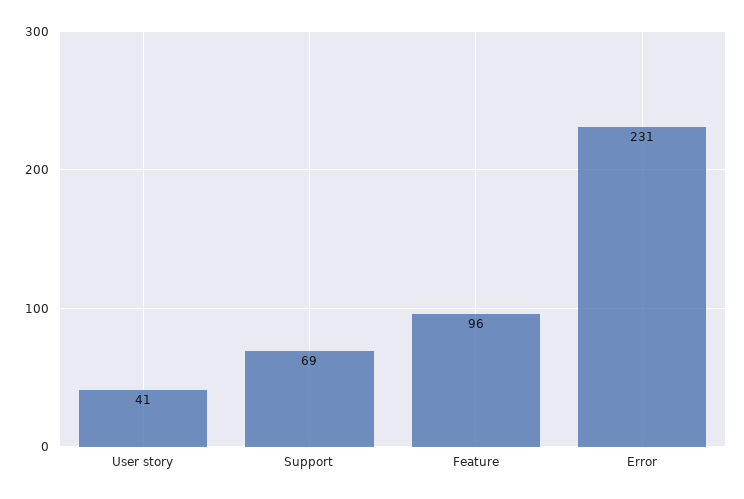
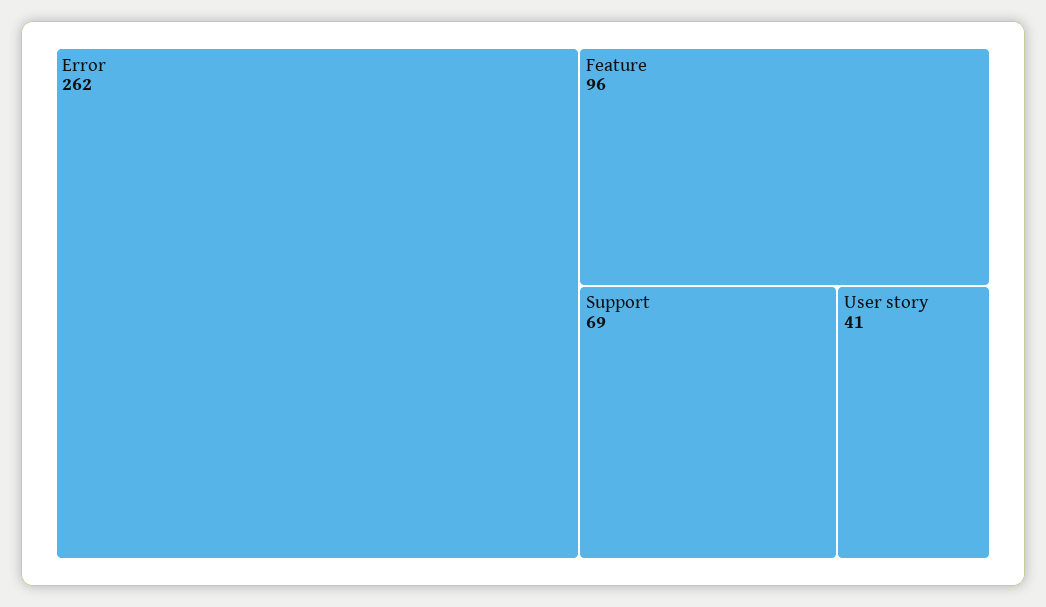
Error: 231 -> 262

